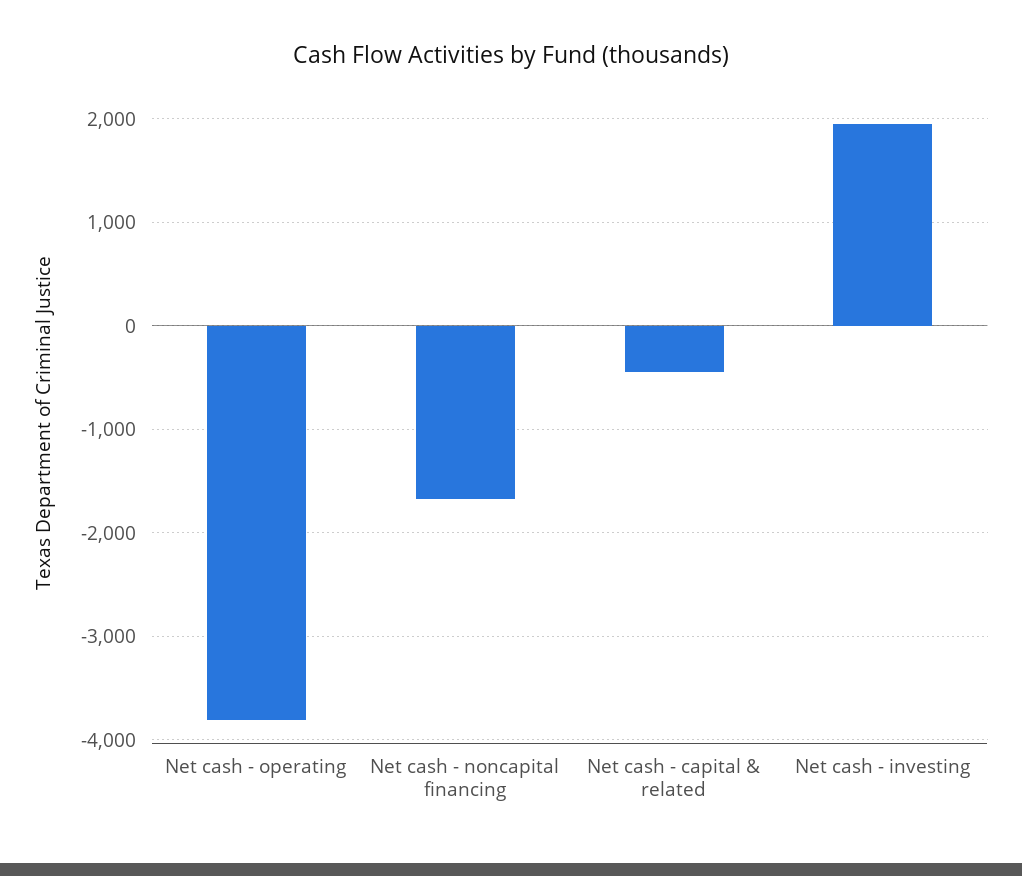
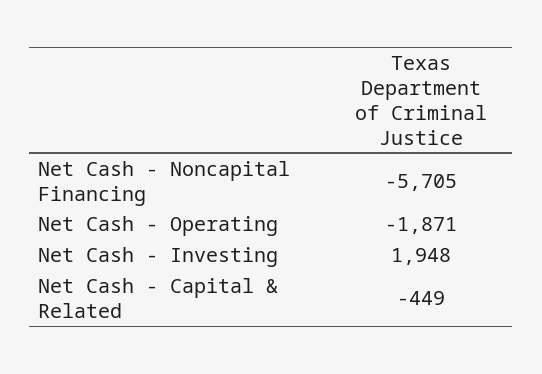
Net cash - operating: -3800 -> -1871
Net cash - noncapital financing: -1700 -> -5705

